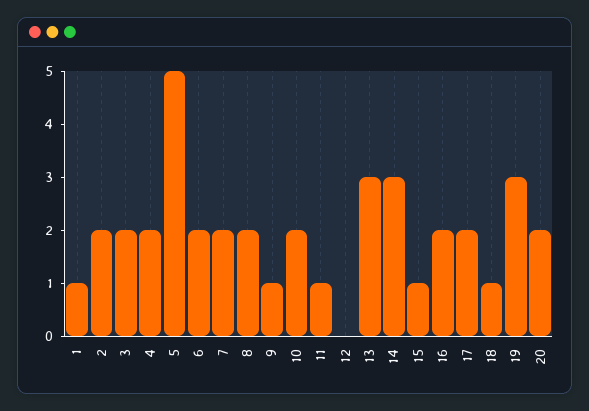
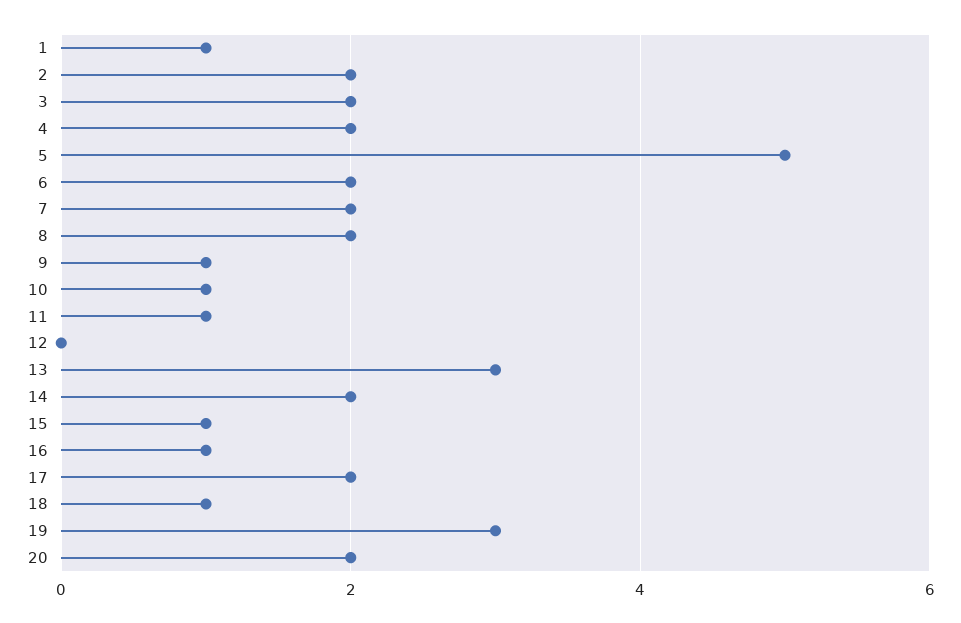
10: 2 -> 1
14: 3 -> 2
16: 2 -> 1

